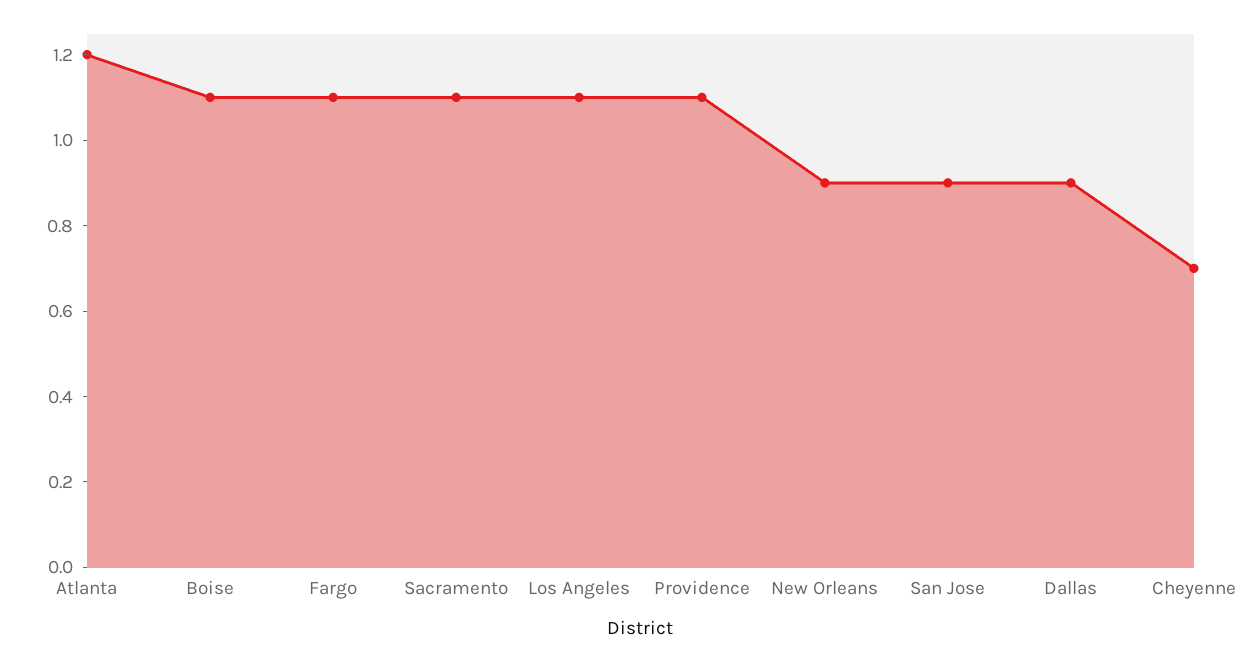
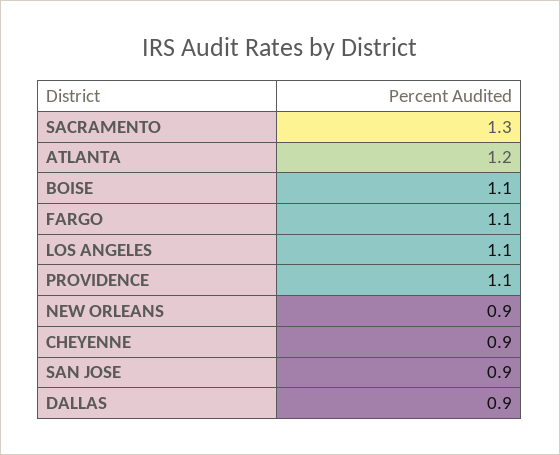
Sacramento: 1.1 -> 1.3
Cheyenne: 0.7 -> 0.9

